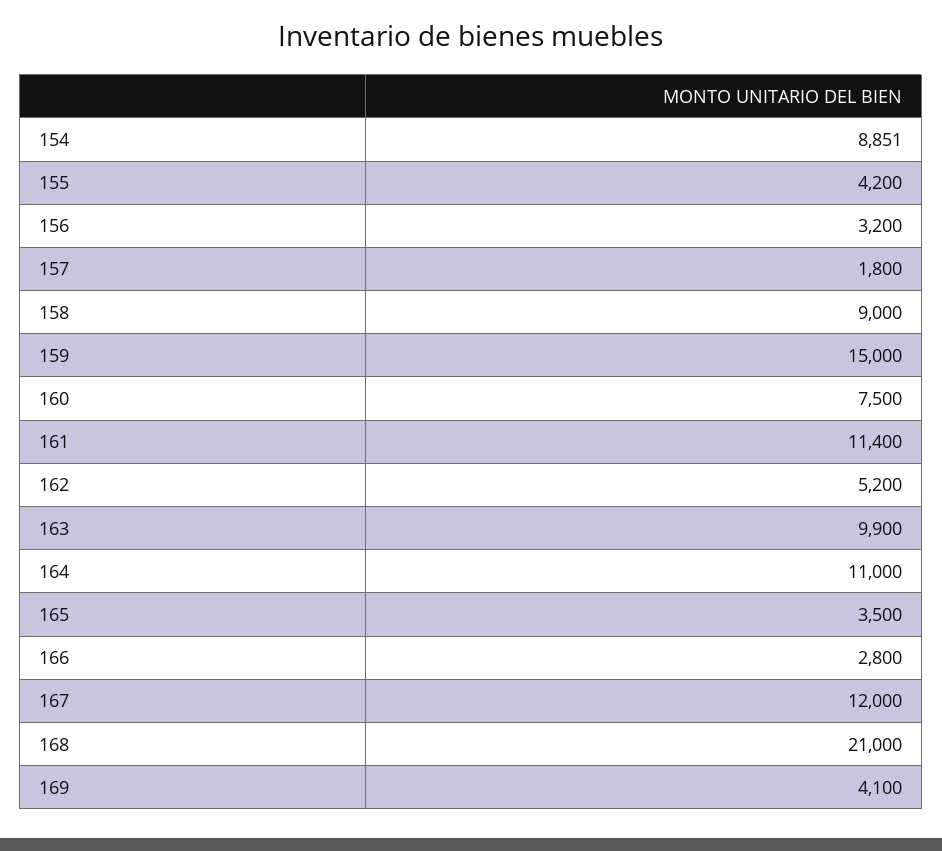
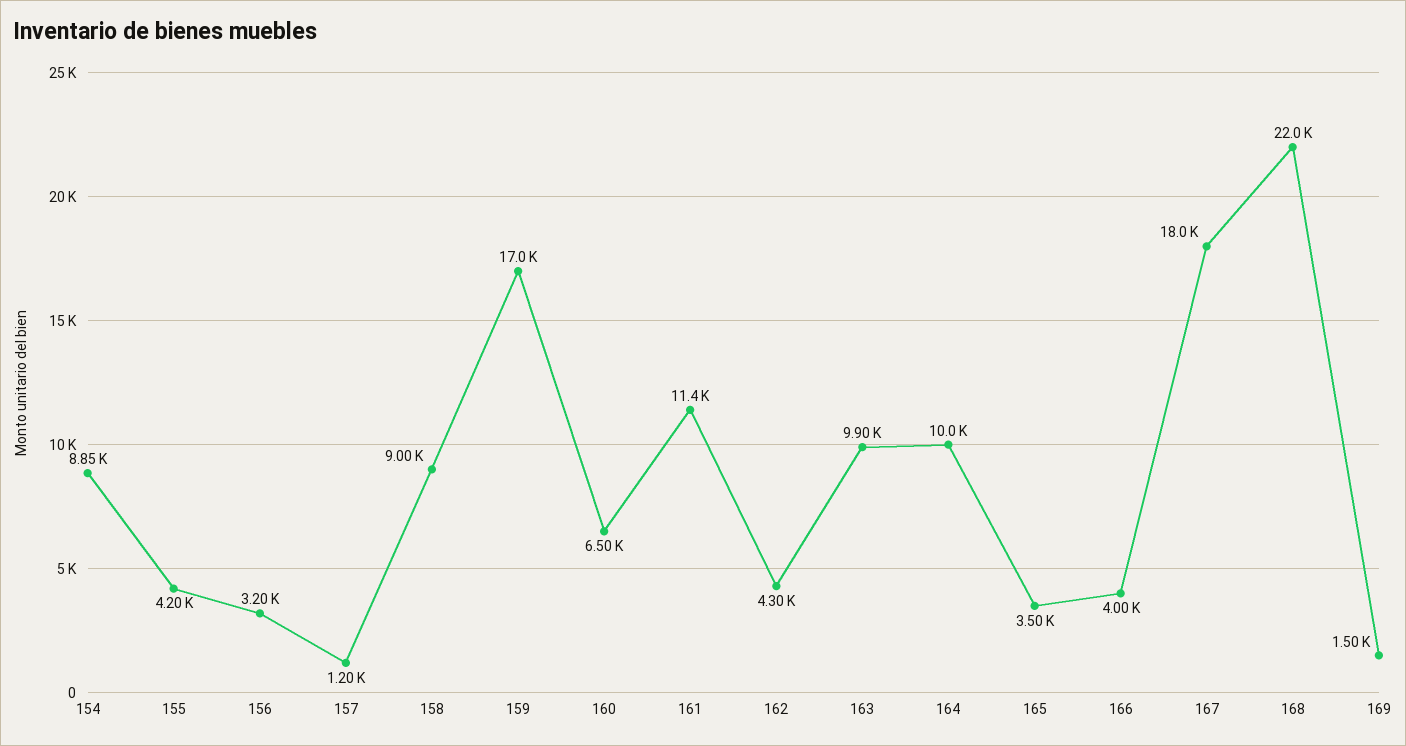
157: 1800 -> 1200
159: 15000 -> 17000
160: 7500 -> 6500
162: 5200 -> 4300
164: 11000 -> 10000
166: 2800 -> 4000
167: 12000 -> 18000
168: 21000 -> 22000
169: 4100 -> 1500

